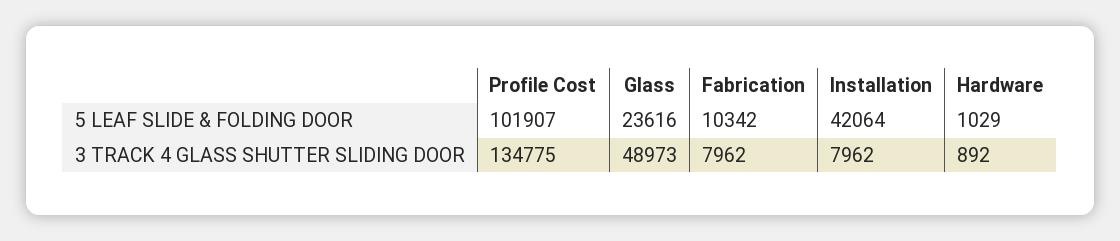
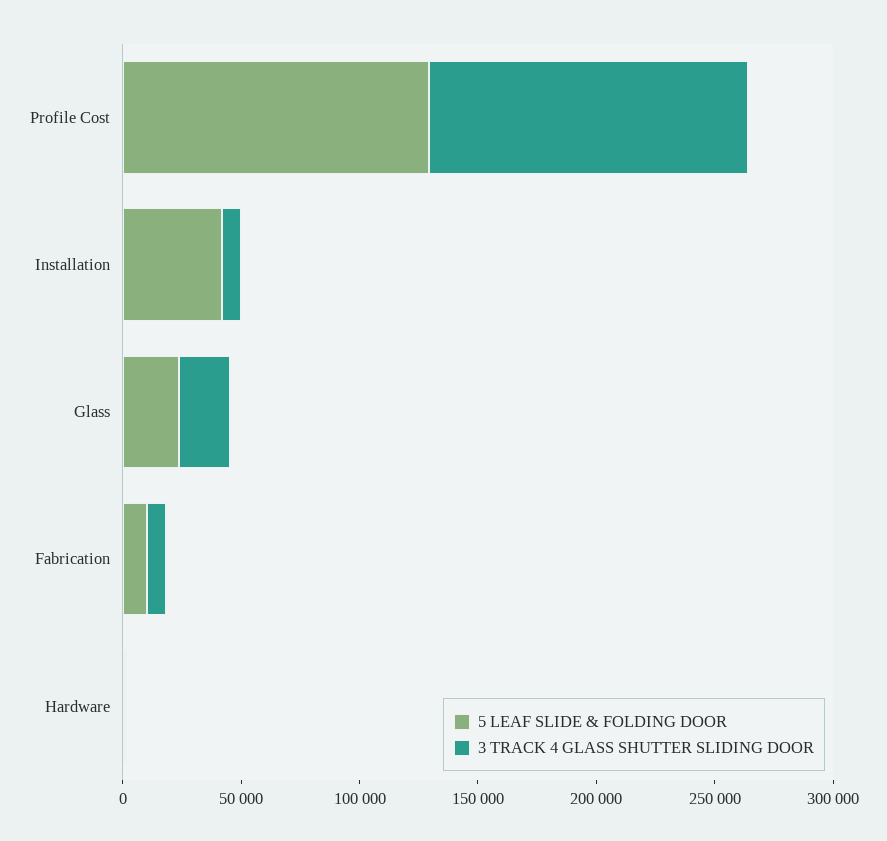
5 LEAF SLIDE & FOLDING DOOR, Profile Cost: 101907 -> 130000
3 TRACK 4 GLASS SHUTTER SLIDING DOOR, Glass: 48973 -> 20000

